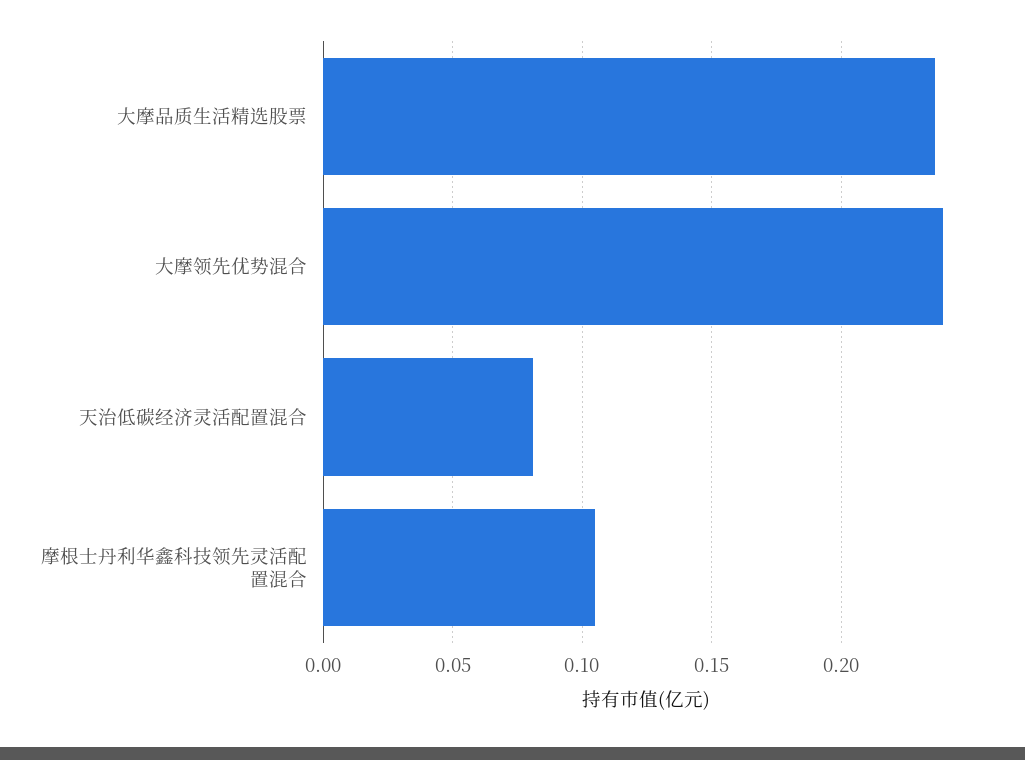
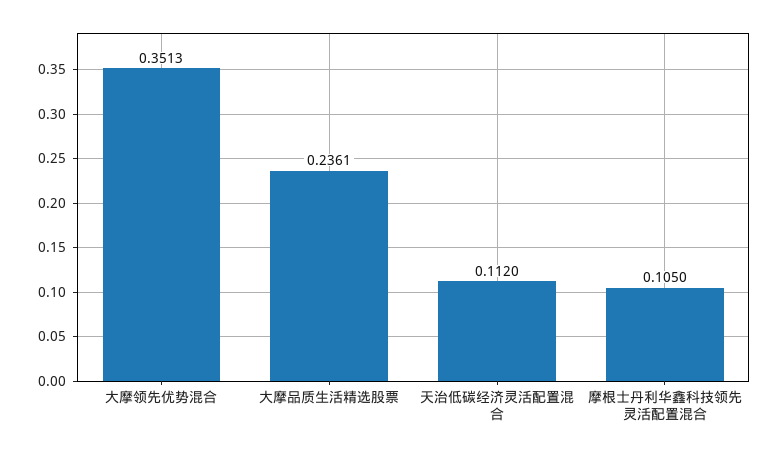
大摩领先优势混合: 0.24 -> 0.3513
天治低碳经济灵活配置混合: 0.08 -> 0.112

